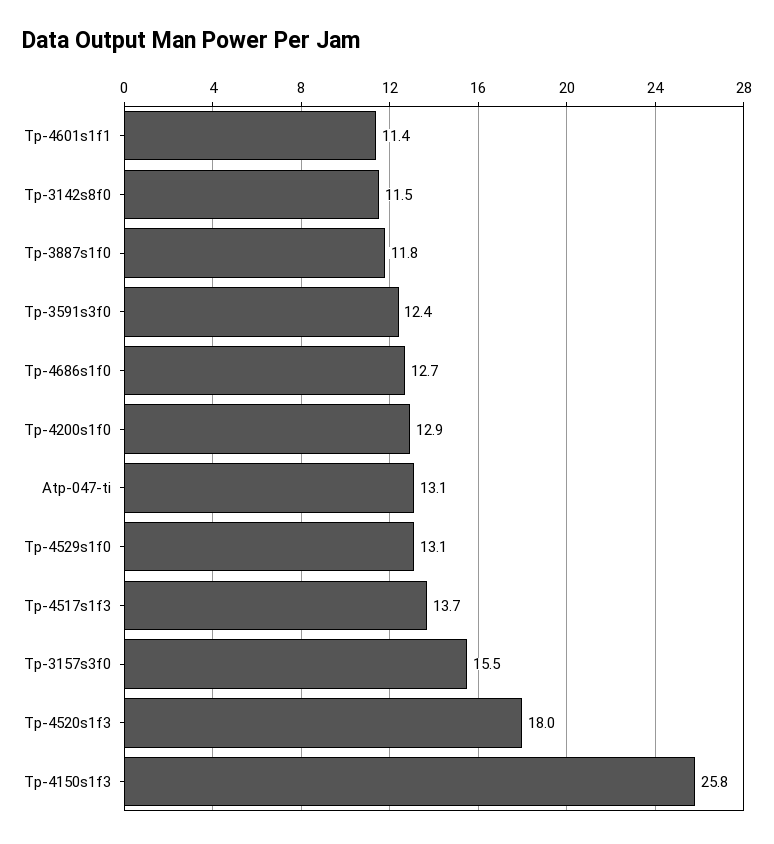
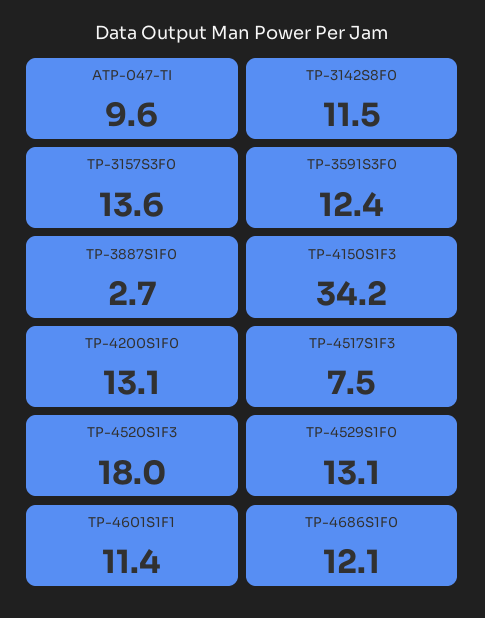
Tp-3887s1f0: 11.8 -> 2.7
Tp-4686s1f0: 12.7 -> 12.1
Tp-4200s1f0: 12.9 -> 13.1
Atp-047-ti: 13.1 -> 9.6
Tp-4517s1f3: 13.7 -> 7.5
Tp-3157s3f0: 15.5 -> 13.6
Tp-4150s1f3: 25.8 -> 34.2

